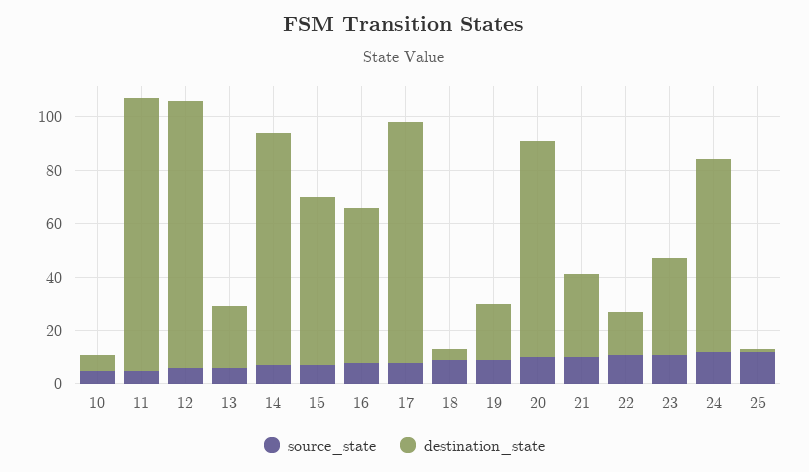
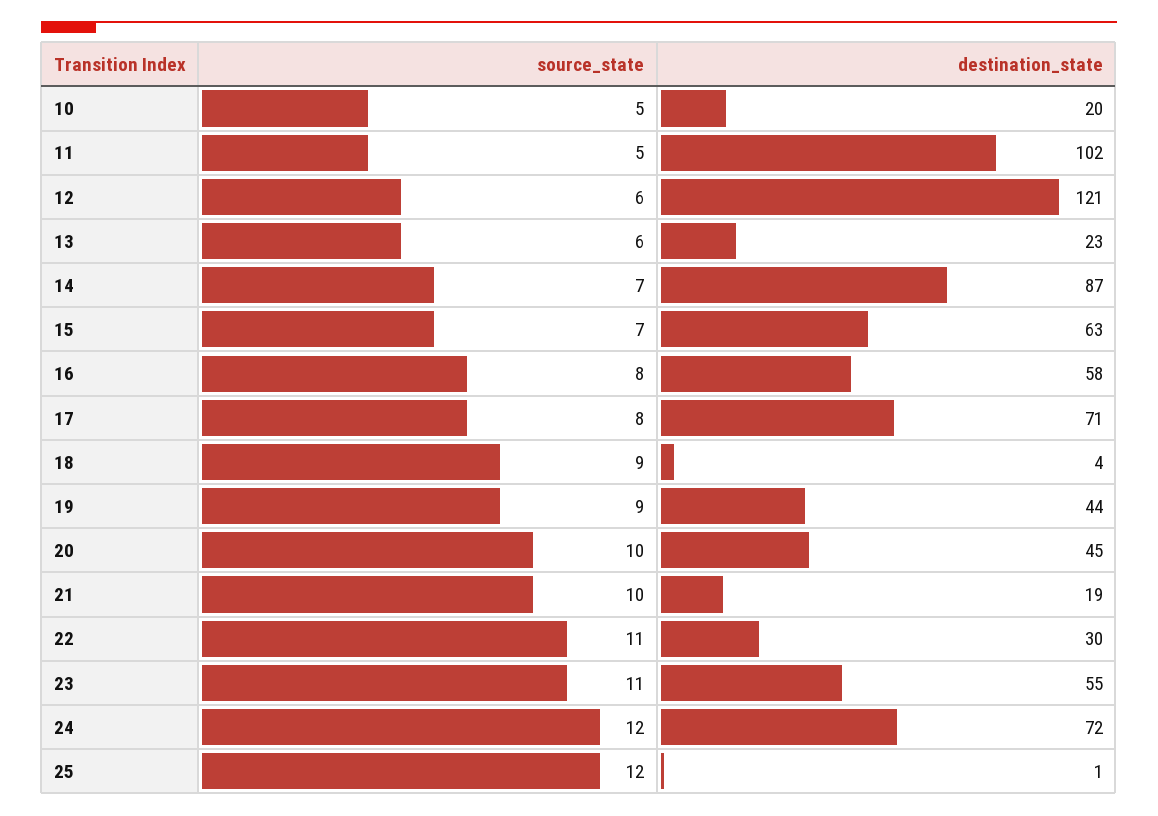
destination_state, 10: 5 -> 20
destination_state, 12: 100 -> 121
destination_state, 17: 90 -> 71
destination_state, 19: 20 -> 44
destination_state, 20: 80 -> 45
destination_state, 21: 30 -> 19
destination_state, 22: 15 -> 30
destination_state, 23: 35 -> 55

